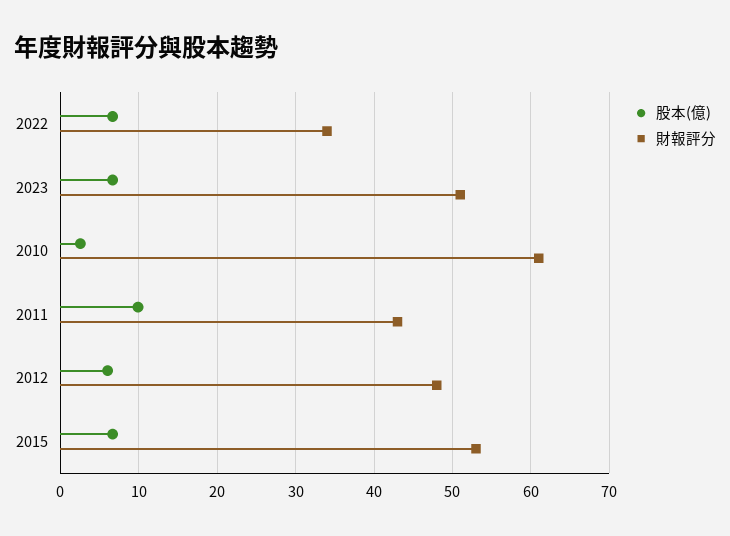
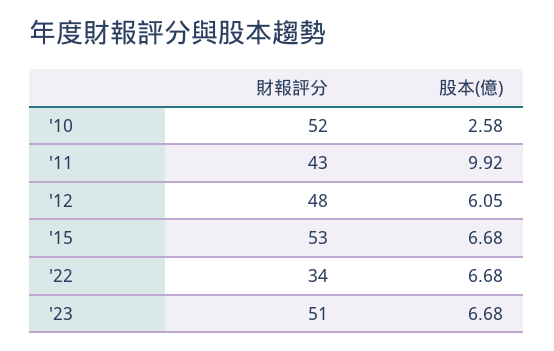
財報評分, 2010: 61 -> 52

